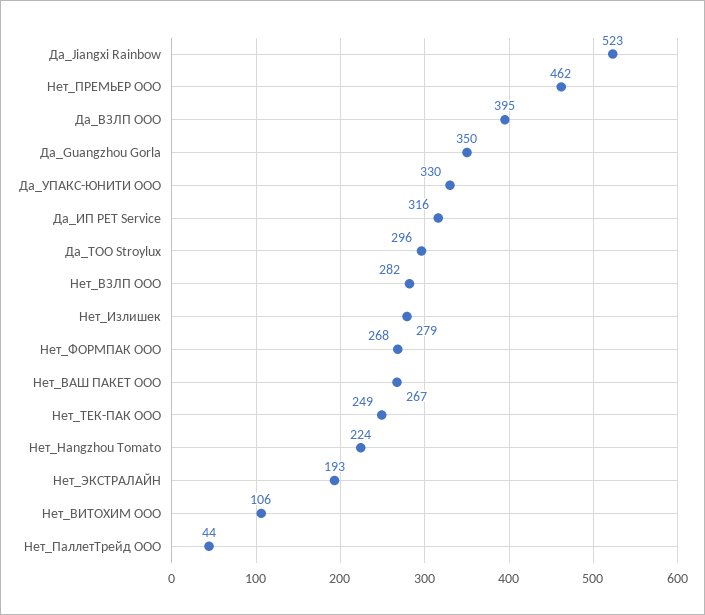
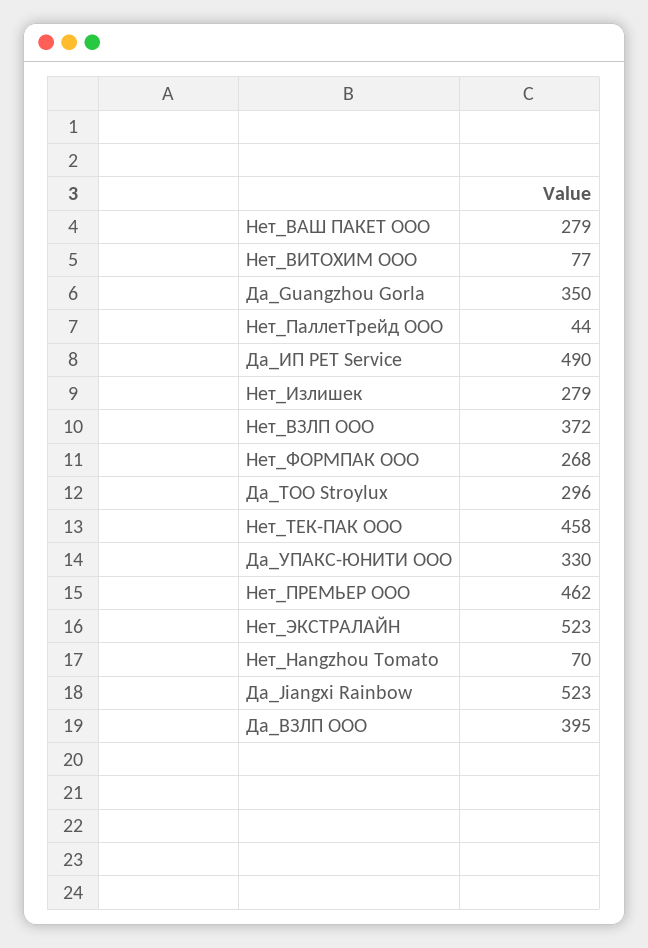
Да_ИП PET Service: 316 -> 490
Нет_ВЗЛП ООО: 282 -> 372
Нет_ВАШ ПАКЕТ ООО: 267 -> 279
Нет_ТЕК-ПАК ООО: 249 -> 458
Нет_Hangzhou Tomato: 224 -> 70
Нет_ЭКСТРАЛАЙН: 193 -> 523
Нет_ВИТОХИМ ООО: 106 -> 77

